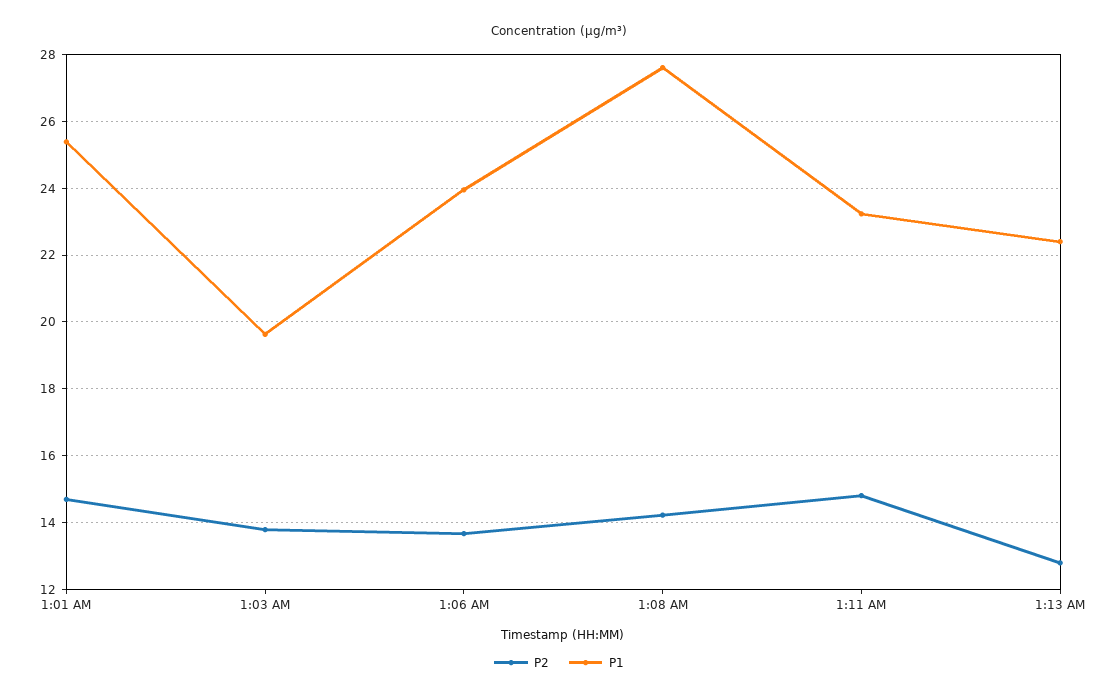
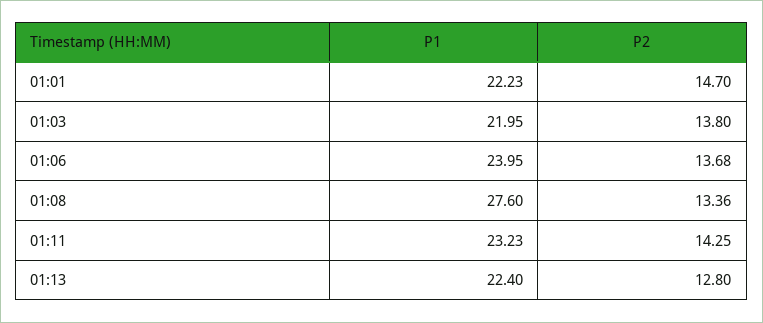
P1, 1:01 AM: 25.4 -> 22.23
P1, 1:03 AM: 19.6 -> 21.95
P2, 1:08 AM: 14.2 -> 13.36
P2, 1:11 AM: 14.8 -> 14.25

